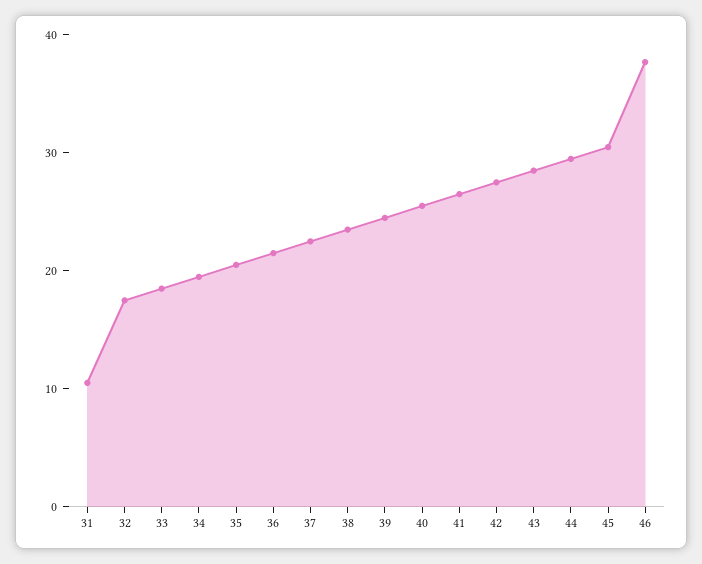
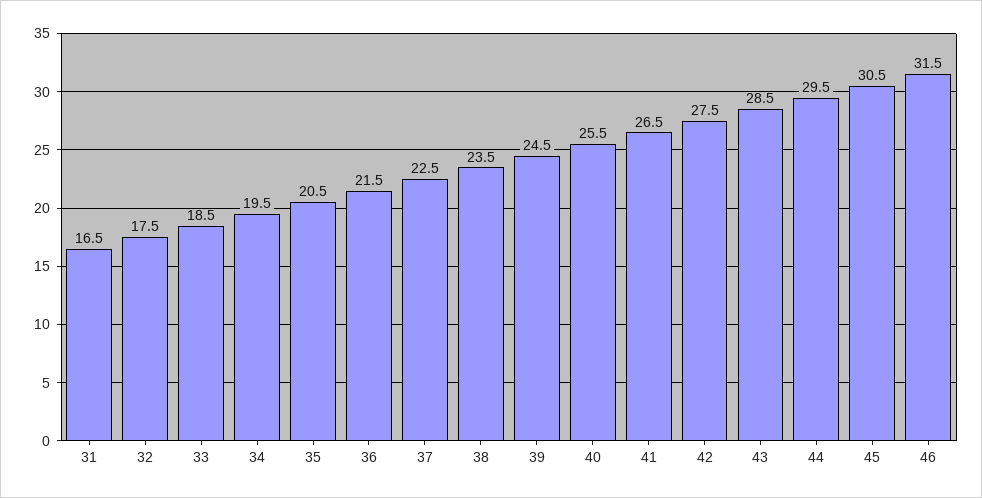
31: 10 -> 16.5
46: 38 -> 31.5

